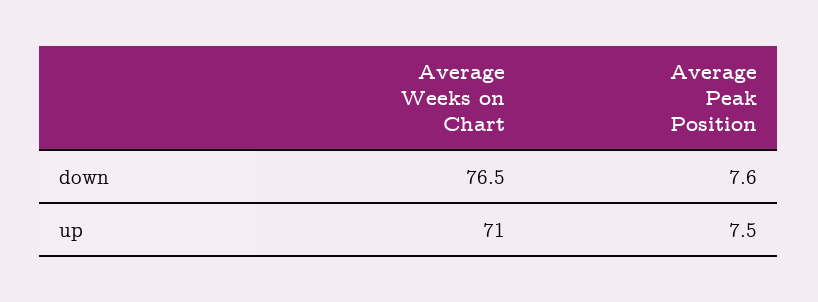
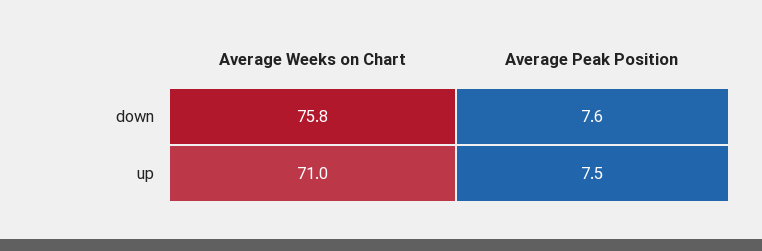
Average Weeks on Chart, down: 76.5 -> 75.8

